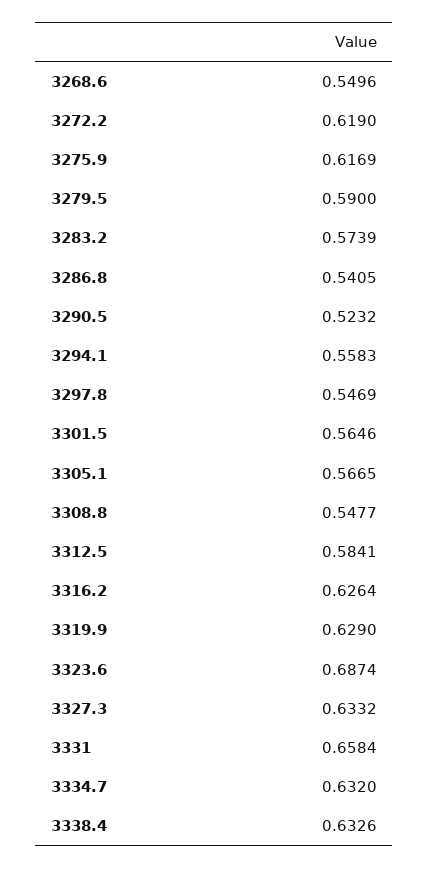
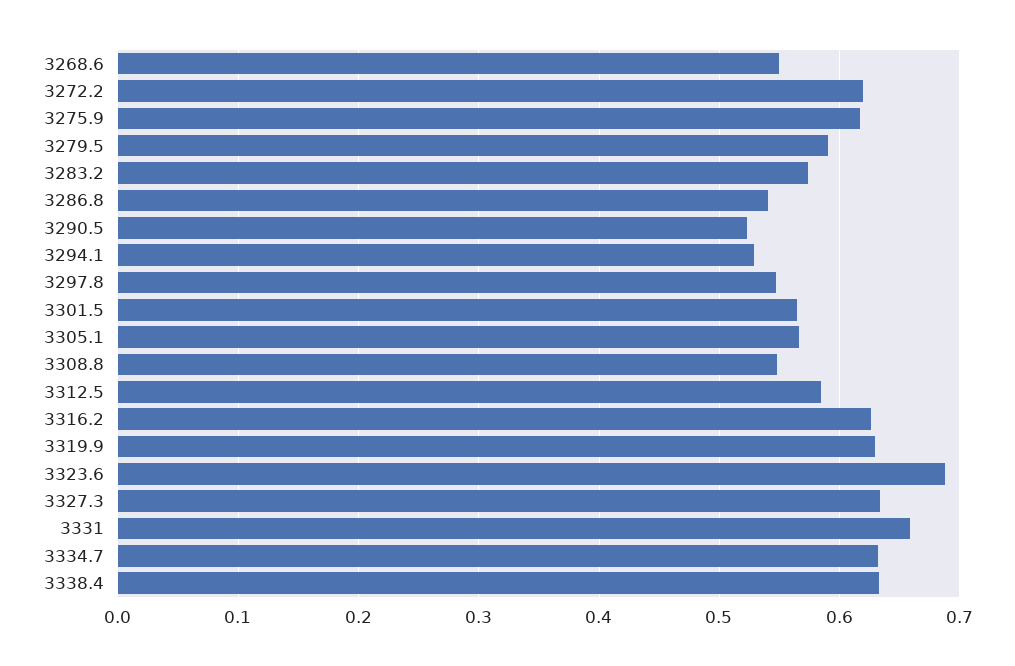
3294.1: 0.5583 -> 0.53

